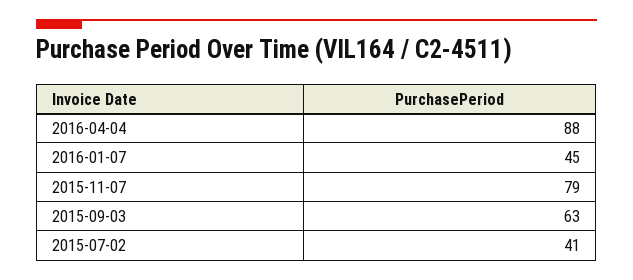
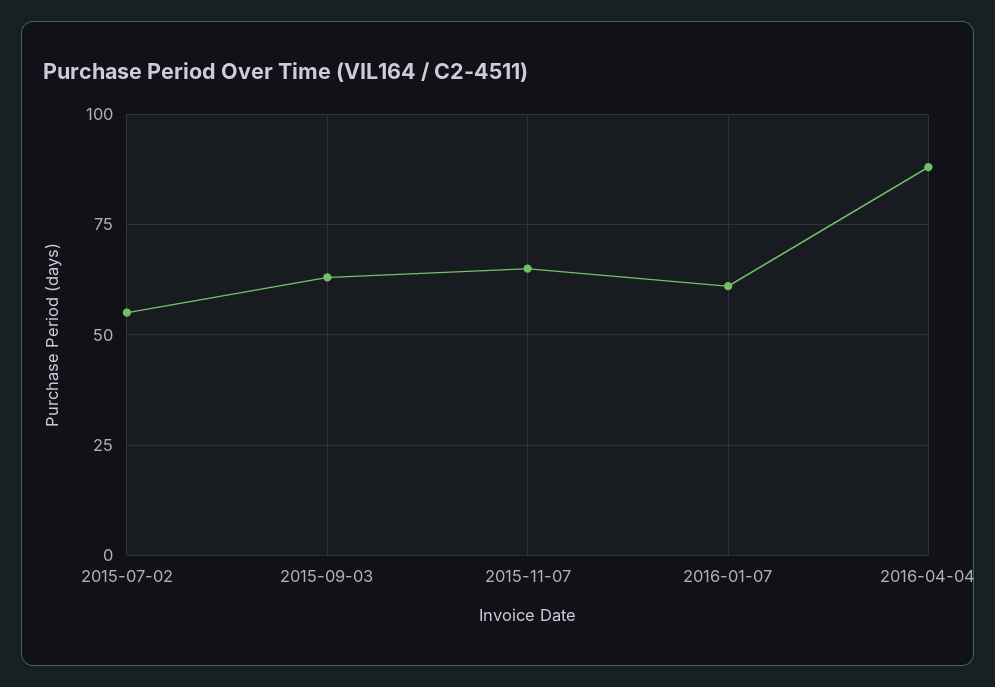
2016-01-07: 45 -> 60
2015-11-07: 79 -> 65
2015-07-02: 41 -> 55

